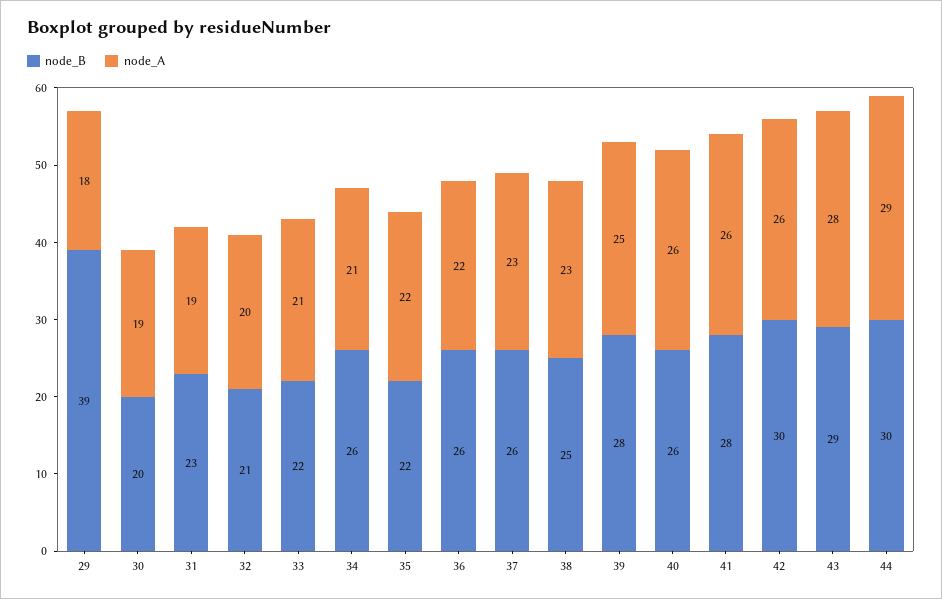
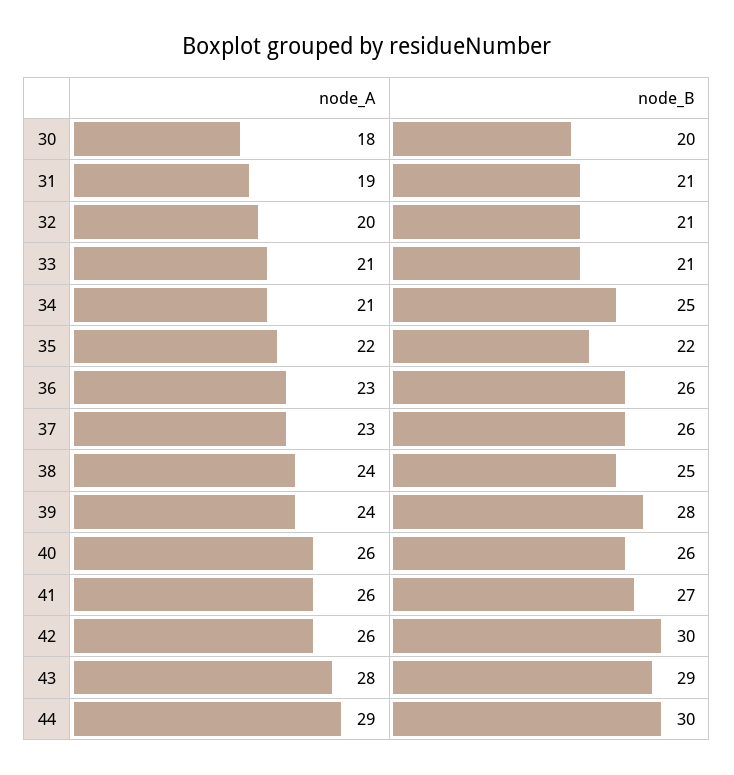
node_B, 29: 39 -> none
node_A, 29: 18 -> none
node_A, 30: 19 -> 18
node_B, 31: 23 -> 21
node_B, 33: 22 -> 21
node_B, 34: 26 -> 25
node_A, 36: 22 -> 23
node_A, 38: 23 -> 24
node_A, 39: 25 -> 24
node_B, 41: 28 -> 27

